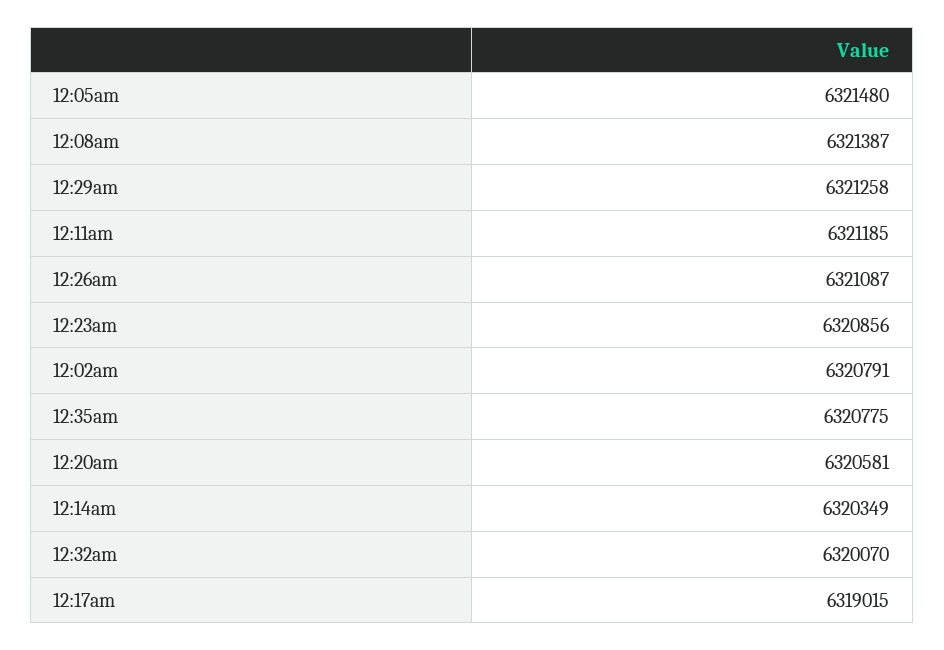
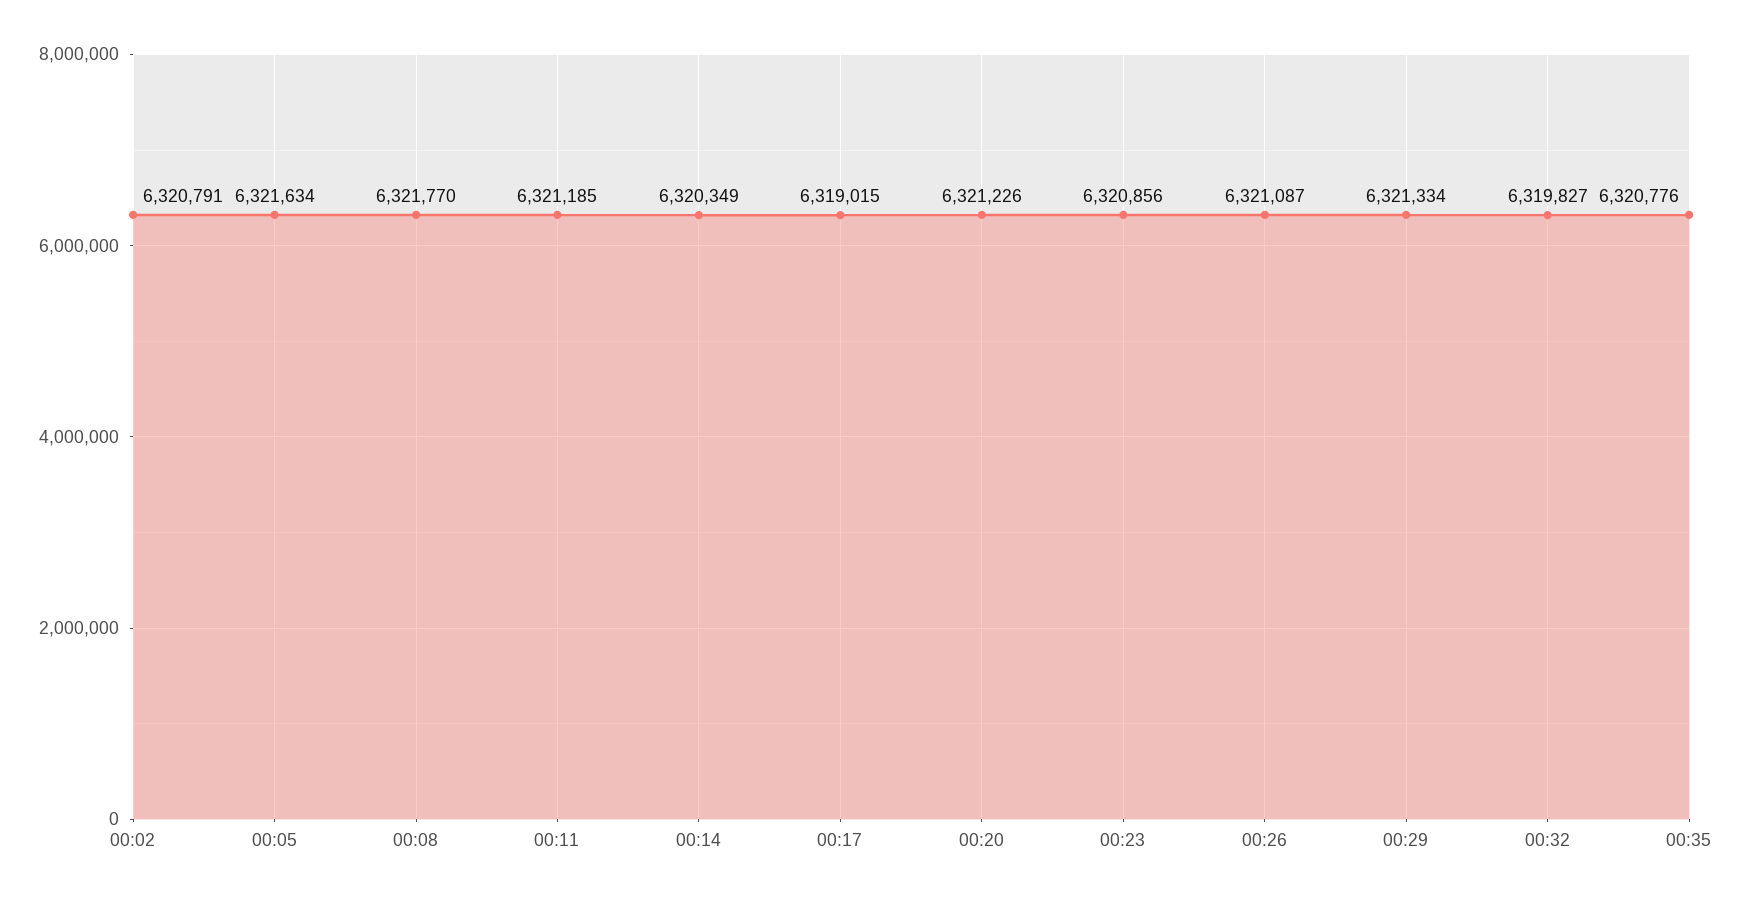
12:05am: 6321480 -> 6321634
12:08am: 6321387 -> 6321770
12:29am: 6321258 -> 6321334
12:35am: 6320775 -> 6320776
12:20am: 6320581 -> 6321226
12:32am: 6320070 -> 6319827

